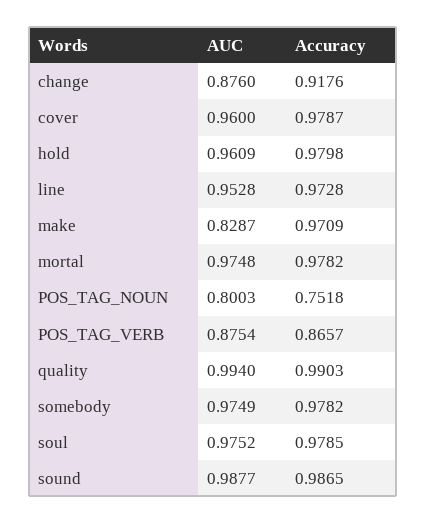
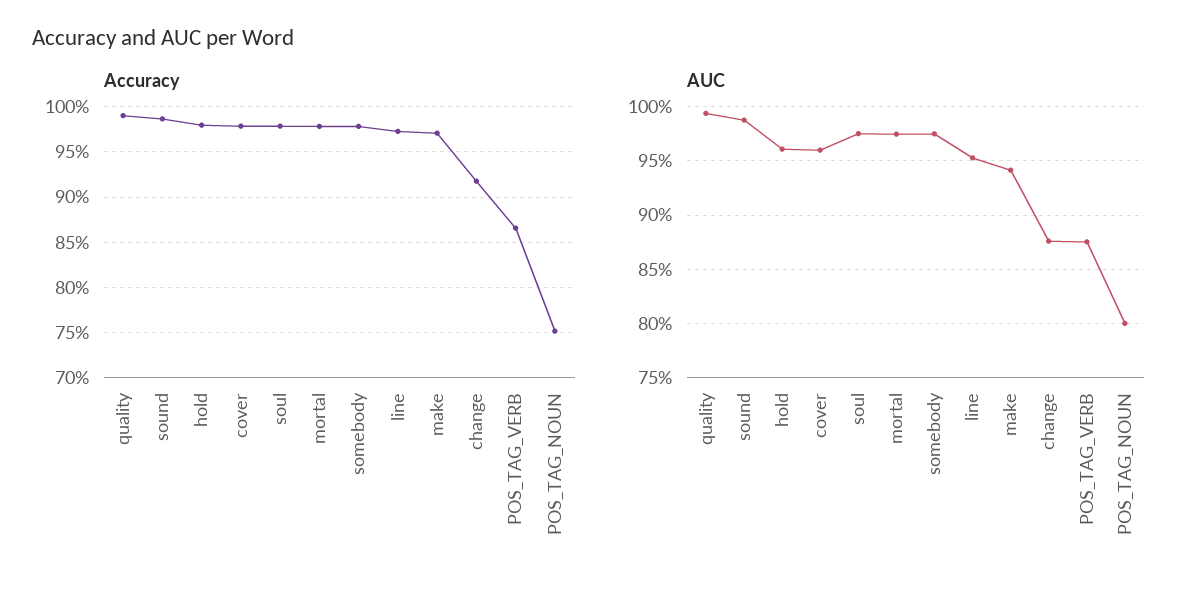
AUC, make: 0.8287 -> 0.94

